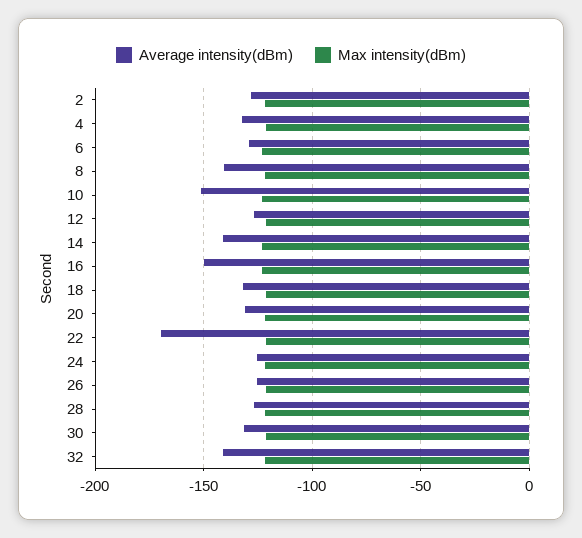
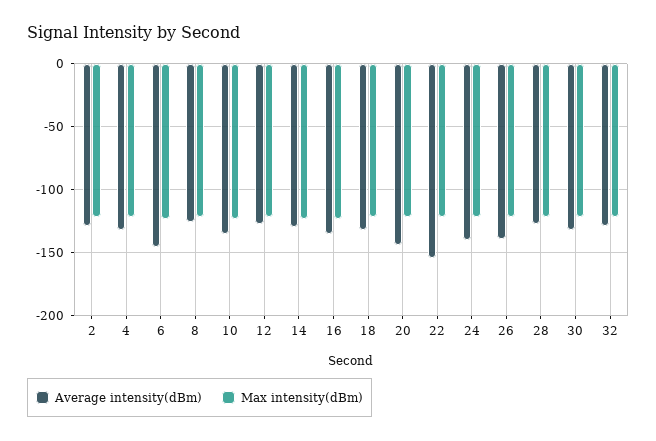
Average intensity(dBm), 6: -130 -> -145
Average intensity(dBm), 8: -140 -> -125
Average intensity(dBm), 10: -150 -> -135
Average intensity(dBm), 14: -140 -> -130
Average intensity(dBm), 16: -150 -> -135
Average intensity(dBm), 20: -130 -> -145
Average intensity(dBm), 22: -170 -> -155
Average intensity(dBm), 24: -125 -> -140
Average intensity(dBm), 26: -125 -> -140
Average intensity(dBm), 32: -140 -> -130

